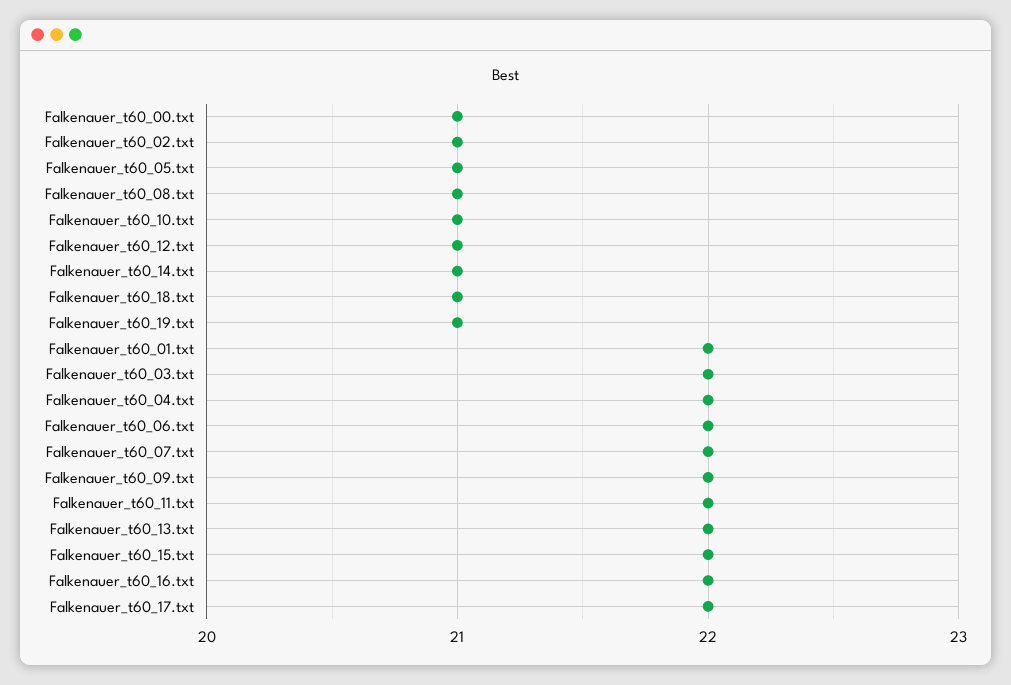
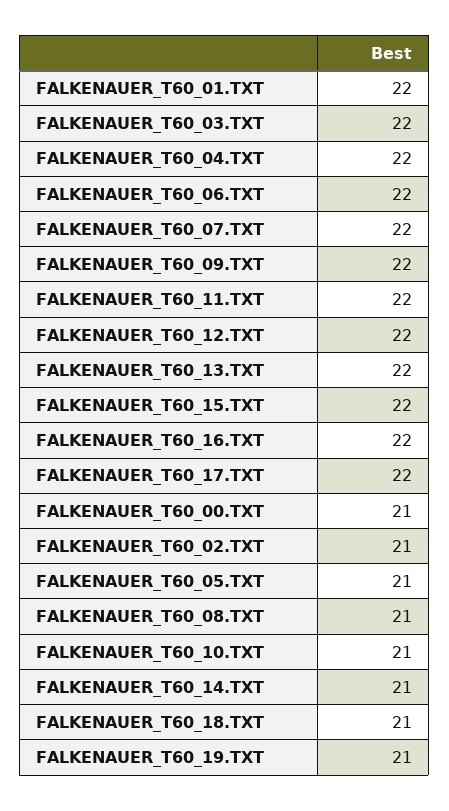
Falkenauer_t60_12.txt: 21 -> 22

